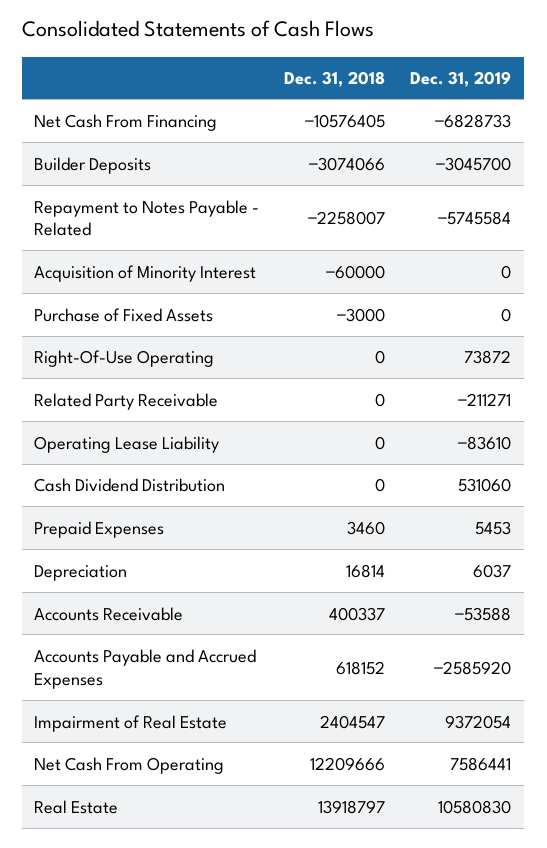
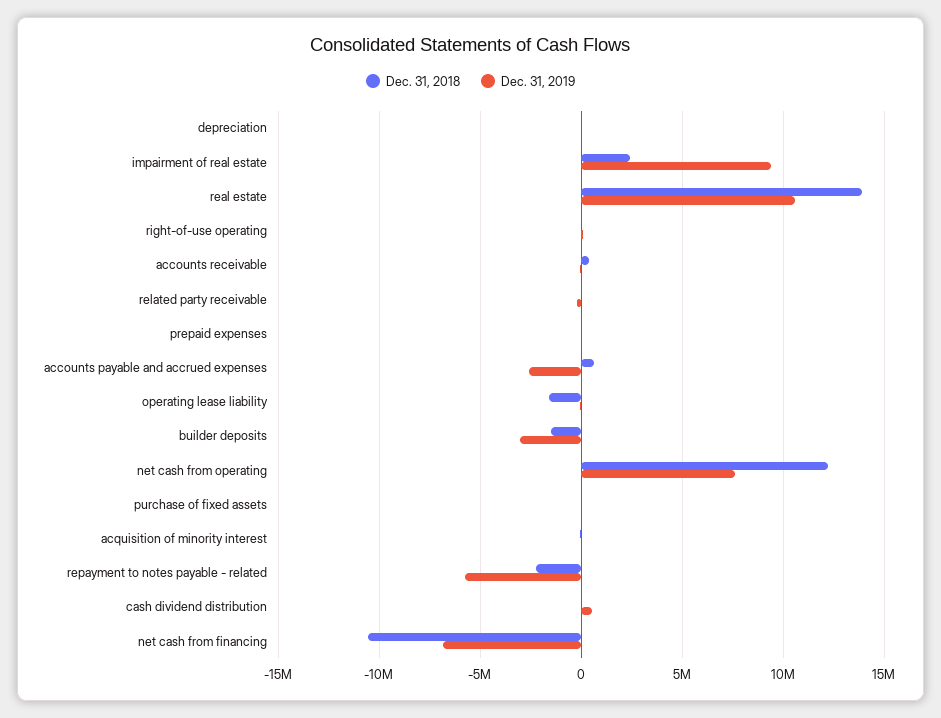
Dec. 31, 2018, Builder Deposits: -3074066 -> -1500000
Dec. 31, 2018, Operating Lease Liability: 0 -> -1500000

